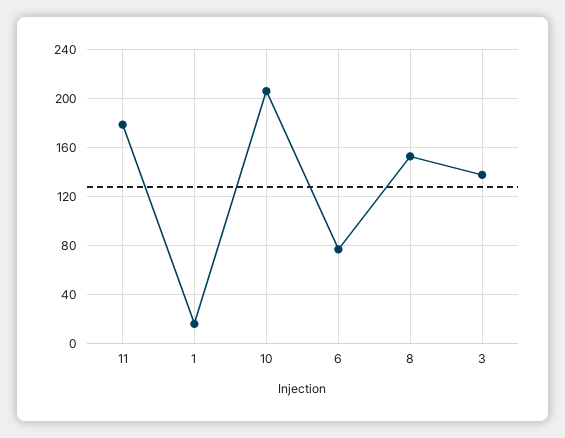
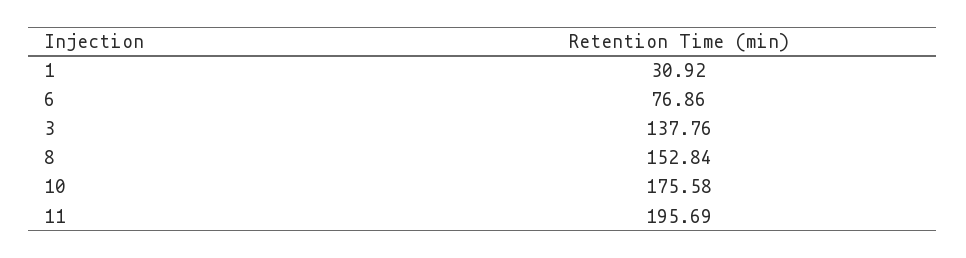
11: 180 -> 195.69
1: 15 -> 30.92
10: 205 -> 175.58

